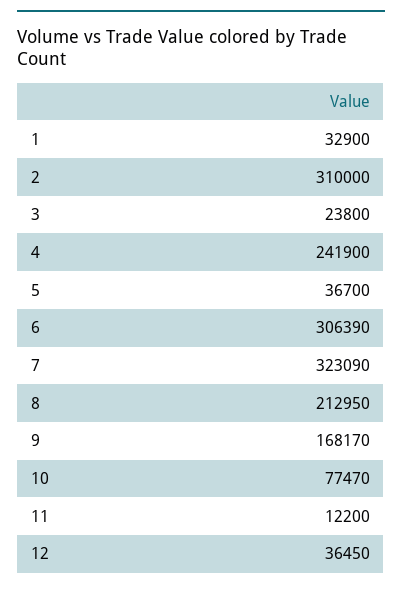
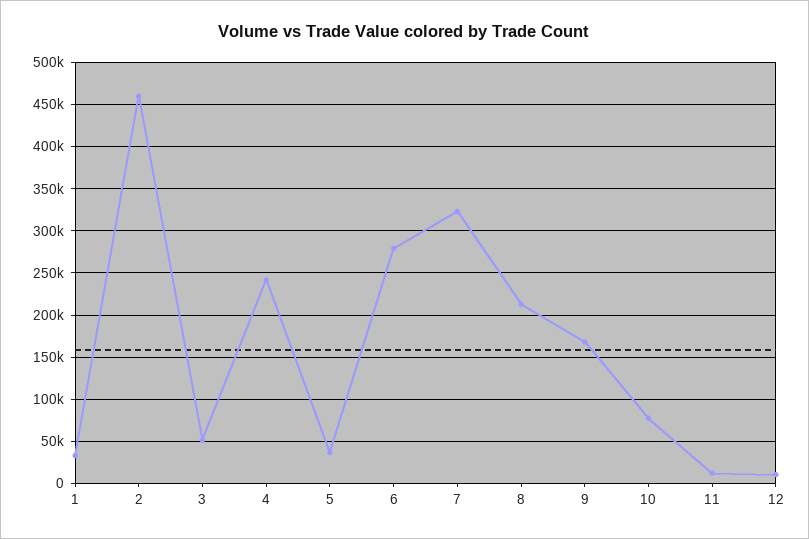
2: 310000 -> 460000
3: 23800 -> 50000
6: 306390 -> 280000
12: 36450 -> 10000

